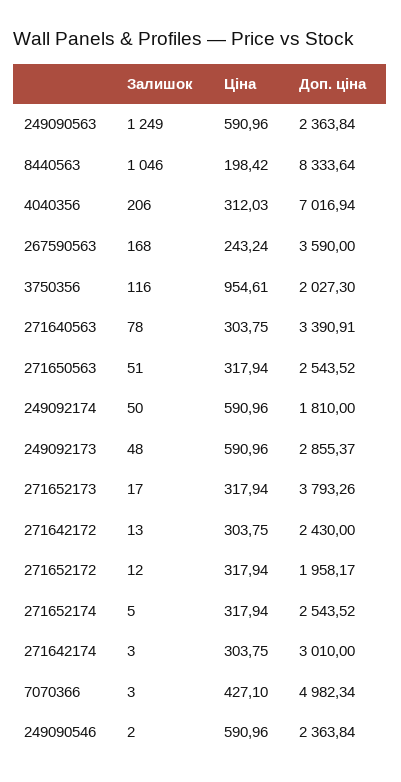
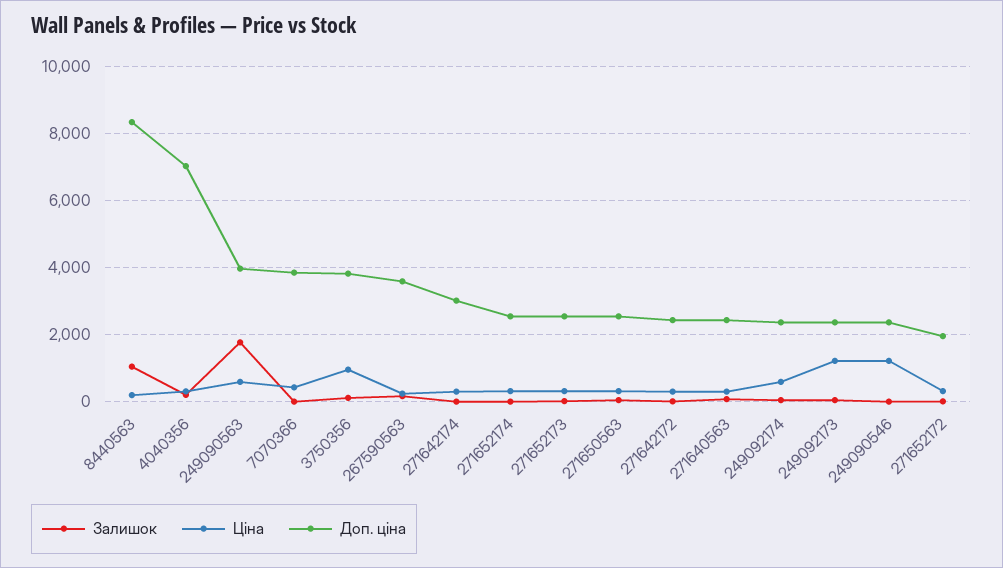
Залишок, 249090563: 1249 -> 1800
Доп. ціна, 249090563: 2363.84 -> 4000
Доп. ціна, 3750356: 2027.3 -> 3800
Доп. ціна, 271640563: 3390.91 -> 2400
Доп. ціна, 249092174: 1810 -> 2400
Ціна, 249092173: 590.96 -> 1200
Доп. ціна, 249092173: 2855.37 -> 2400
Доп. ціна, 271652173: 3793.26 -> 2600
Доп. ціна, 7070366: 4982.34 -> 3800
Ціна, 249090546: 590.96 -> 1200

